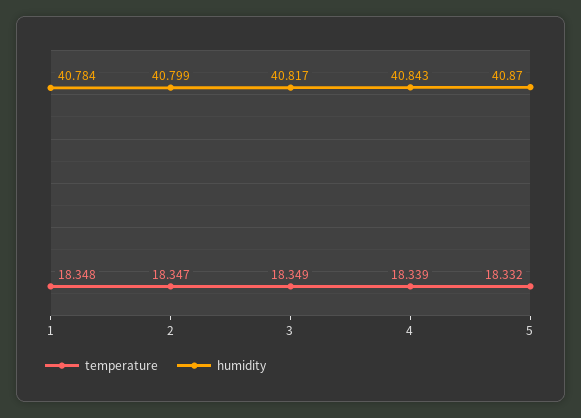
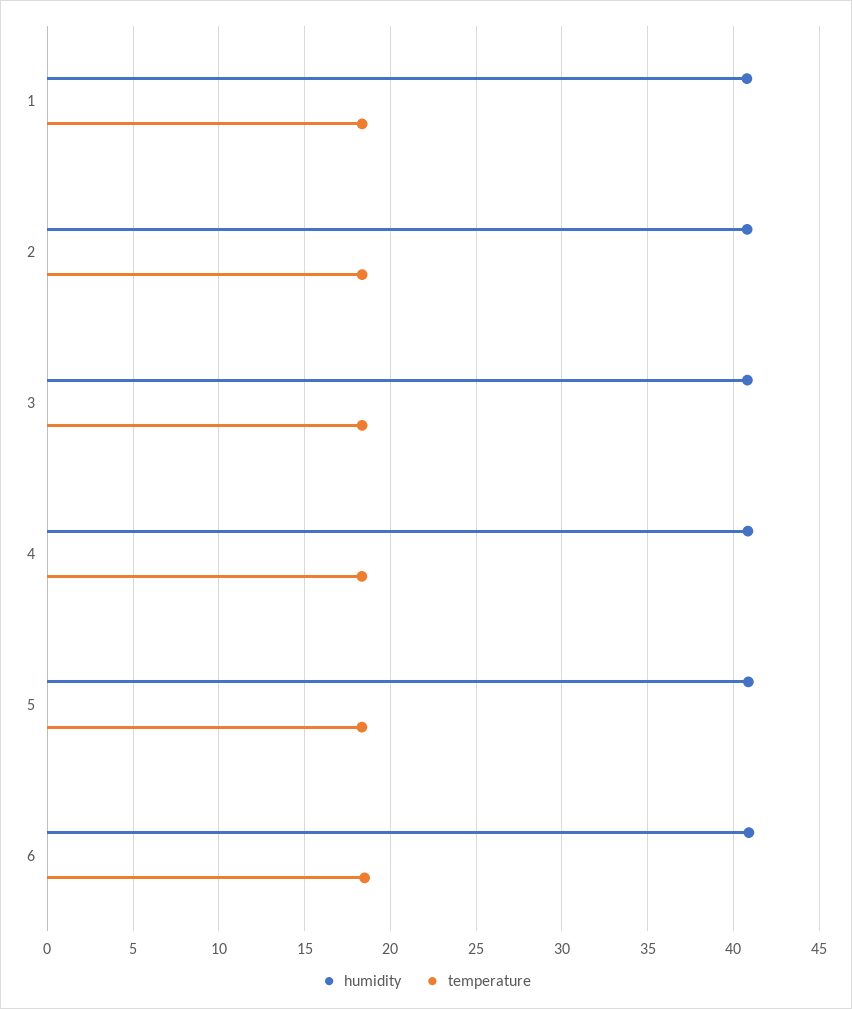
humidity, 6: none -> 41
temperature, 6: none -> 18.5

